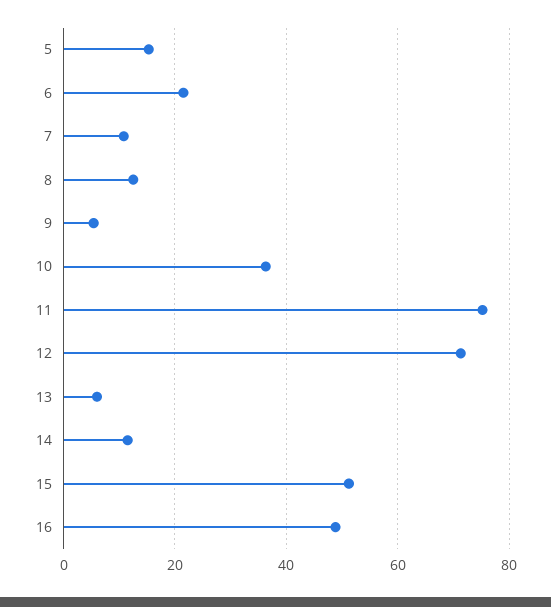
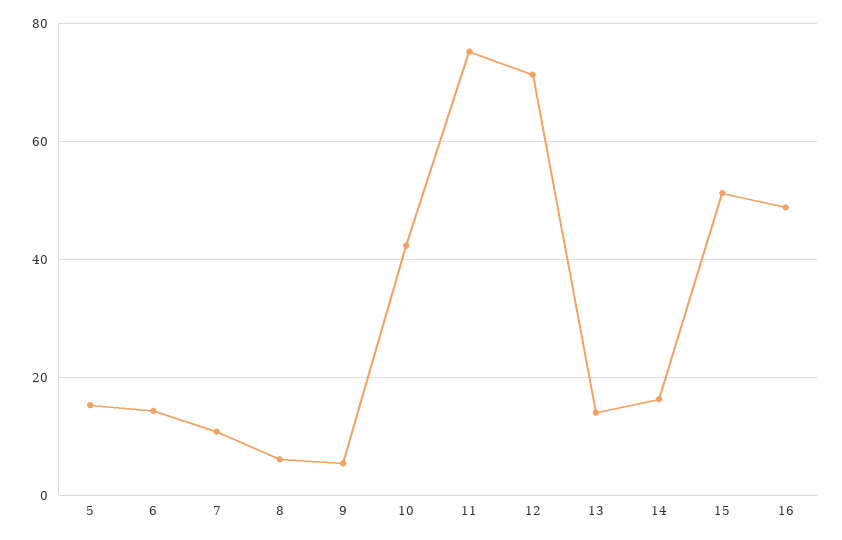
6: 22 -> 14
8: 12 -> 6
10: 36 -> 42
13: 6 -> 14
14: 12 -> 16

